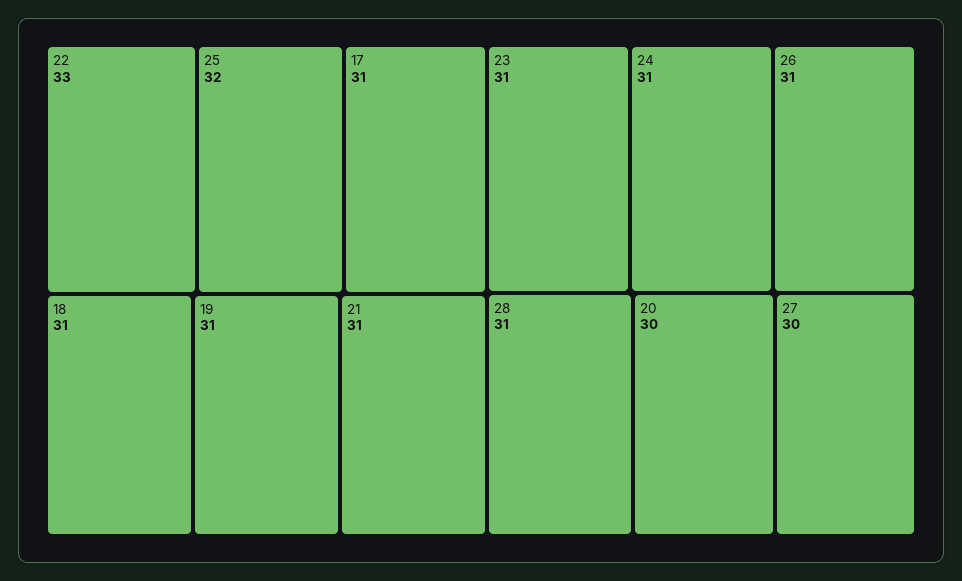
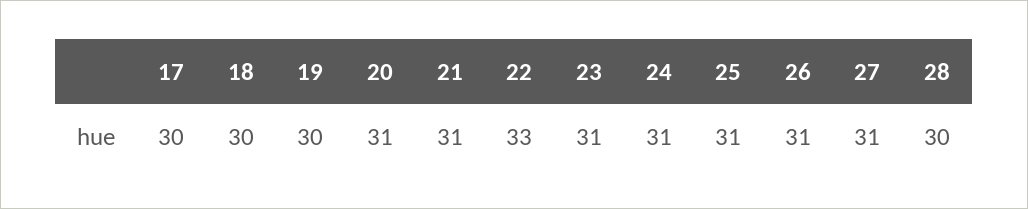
25: 32 -> 31
17: 31 -> 30
18: 31 -> 30
19: 31 -> 30
28: 31 -> 30
20: 30 -> 31
27: 30 -> 31

